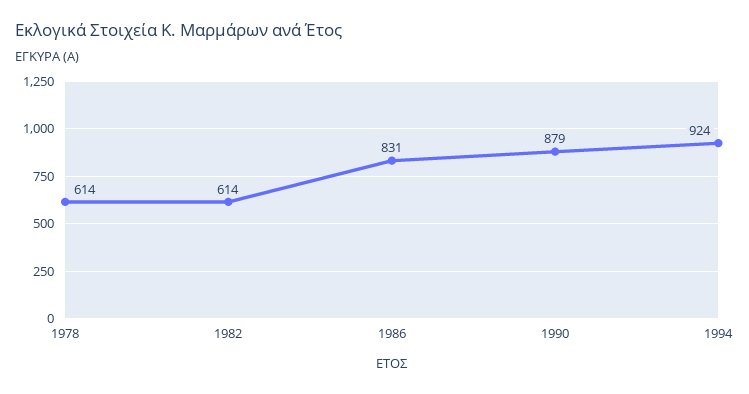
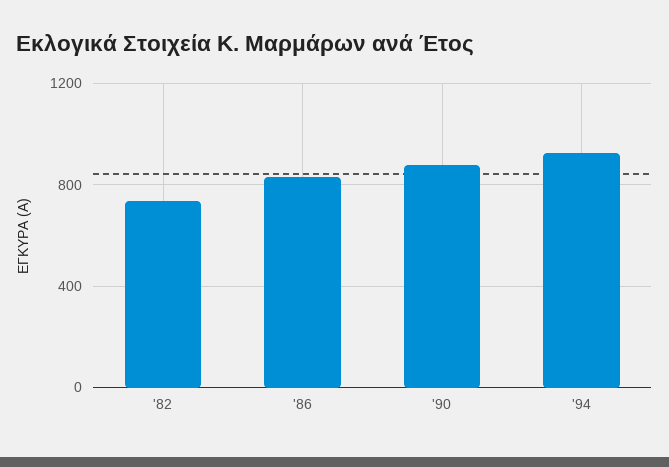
1978: 614 -> none
1982: 614 -> 750

